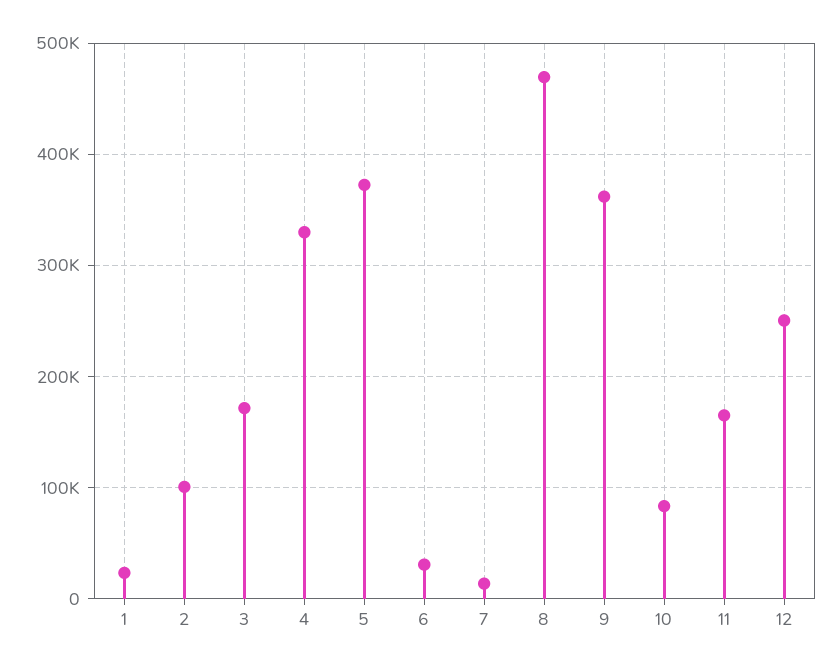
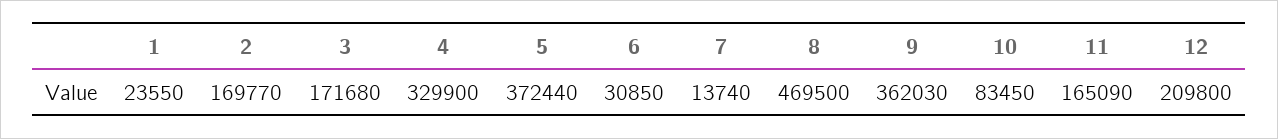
2: 100000 -> 169770
12: 250000 -> 209800

